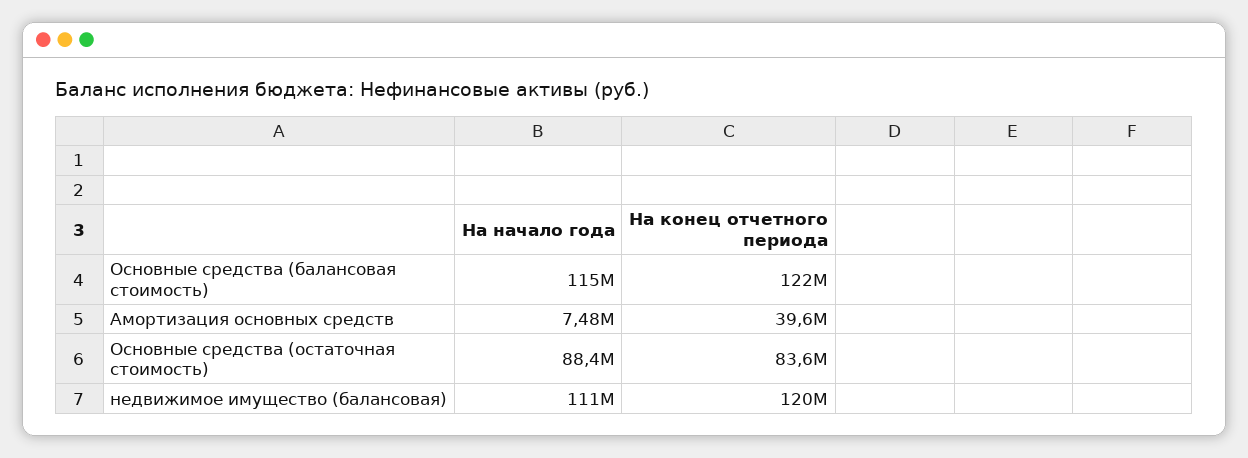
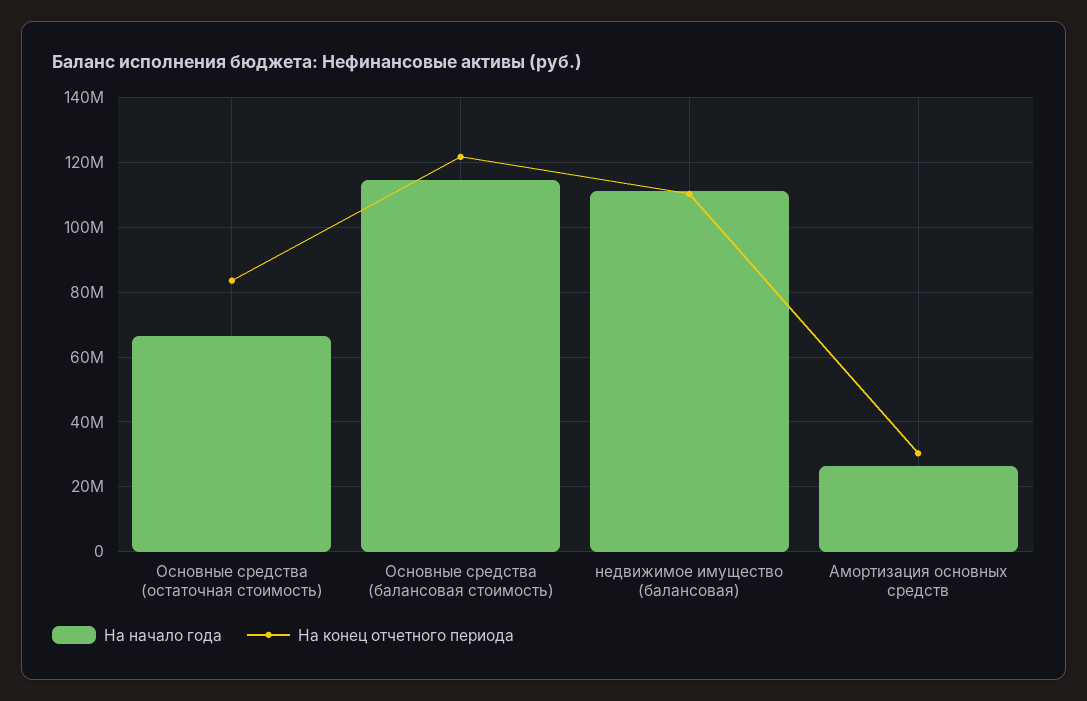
На начало года, Амортизация основных средств: 7480000 -> 26000000
На конец отчетного периода, Амортизация основных средств: 39600000 -> 30000000
На начало года, Основные средства (остаточная стоимость): 88400000 -> 66000000
На конец отчетного периода, недвижимое имущество (балансовая): 120000000 -> 110000000

